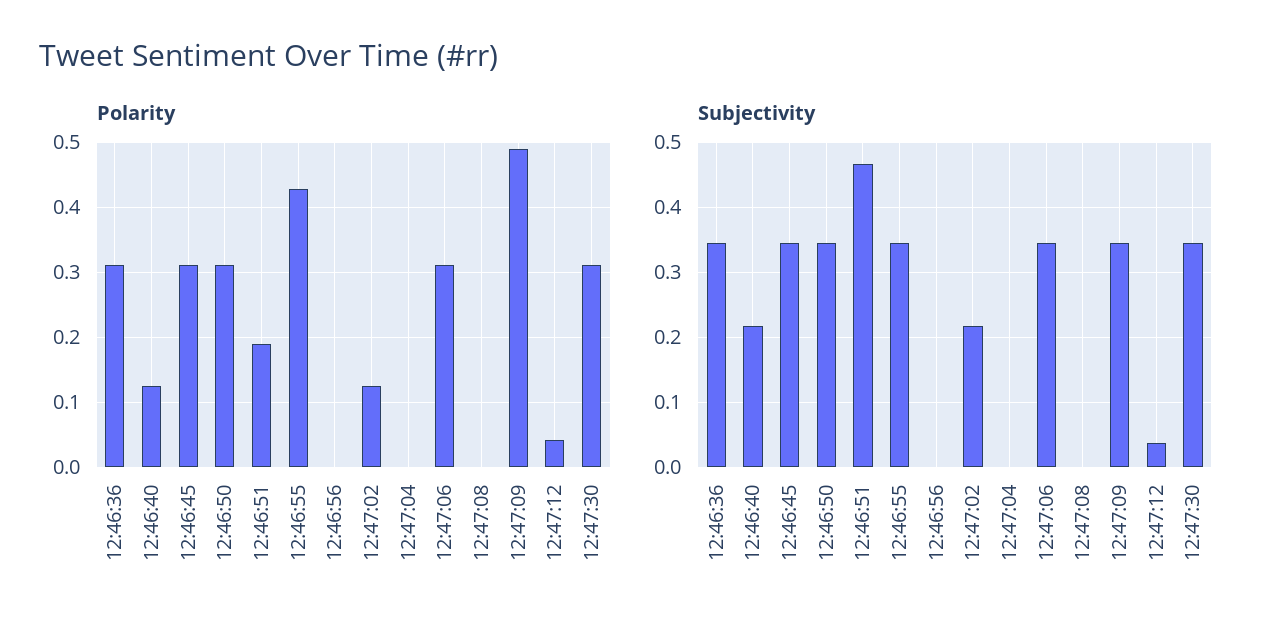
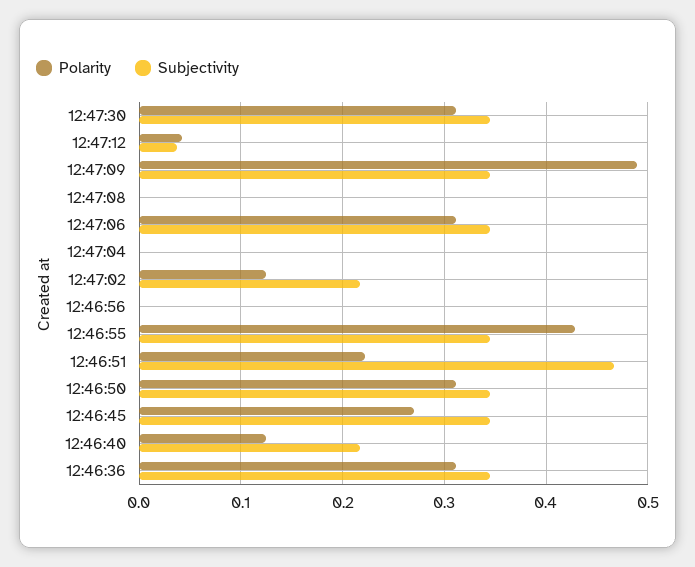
Polarity, 12:46:45: 0.31 -> 0.27
Polarity, 12:46:51: 0.19 -> 0.22

